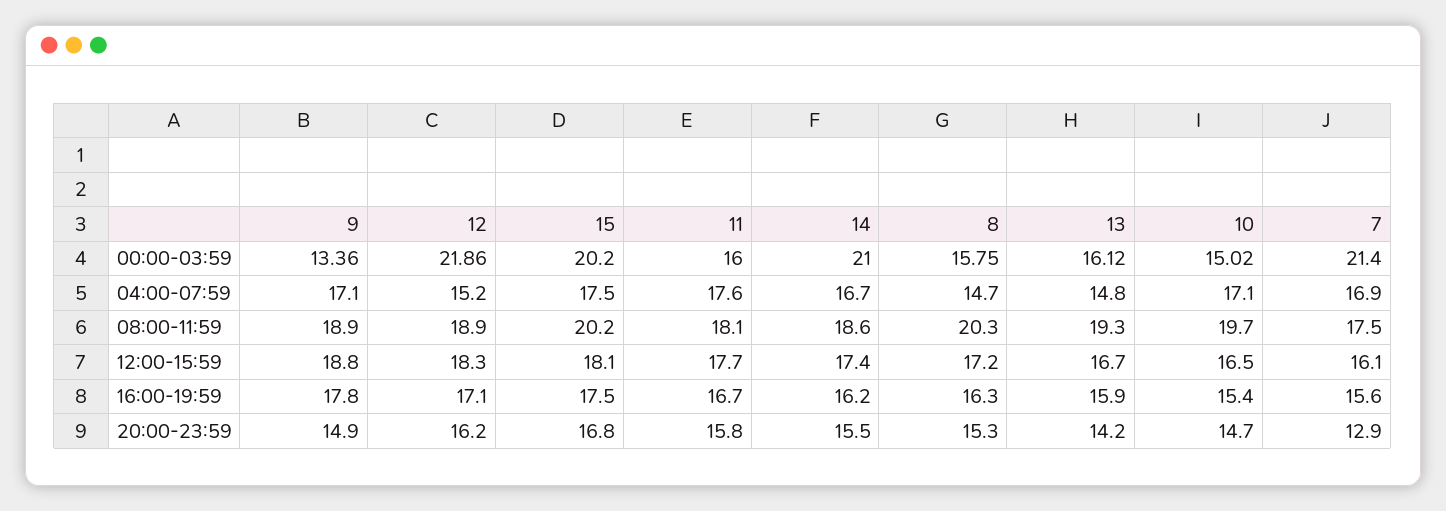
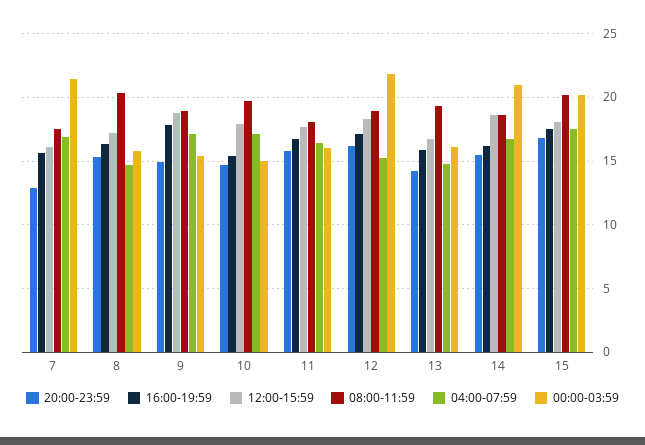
00:00-03:59, 9: 13.36 -> 15.5
04:00-07:59, 11: 17.6 -> 16.5
12:00-15:59, 14: 17.4 -> 18.5
12:00-15:59, 10: 16.5 -> 18

